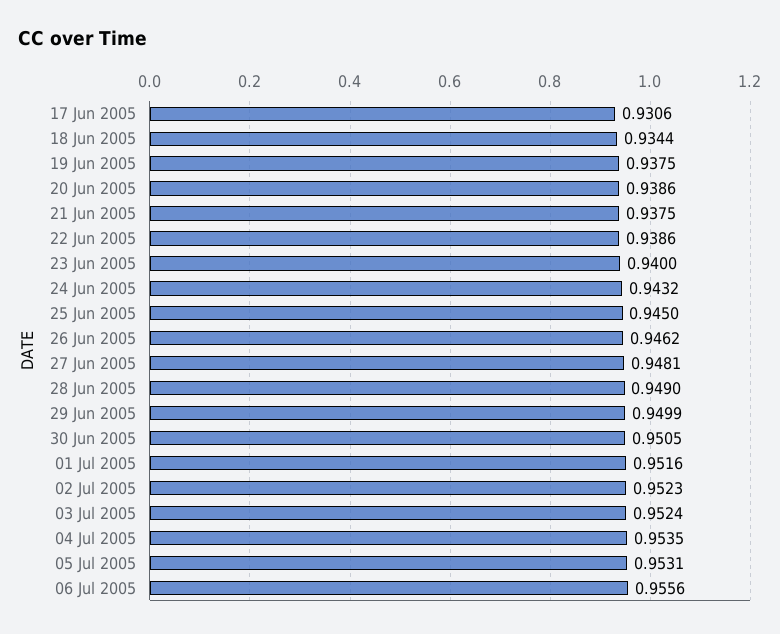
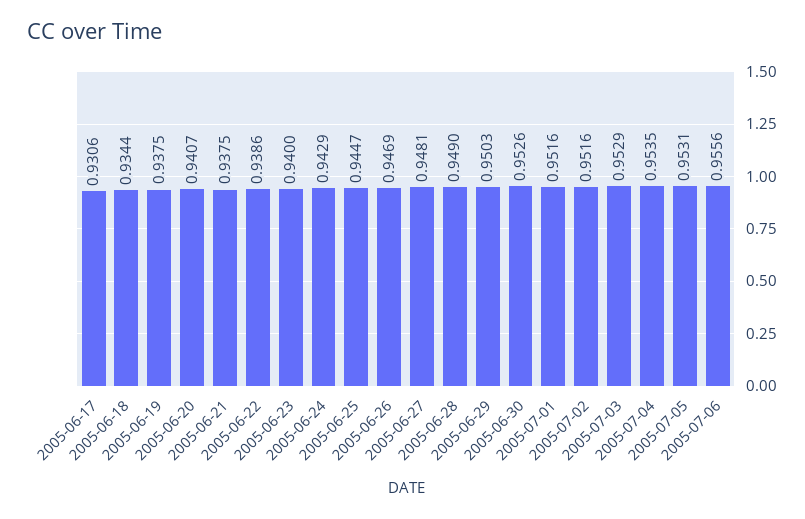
20 Jun 2005: 0.9386 -> 0.9407
24 Jun 2005: 0.9432 -> 0.9429
25 Jun 2005: 0.945 -> 0.9447
26 Jun 2005: 0.9462 -> 0.9469
29 Jun 2005: 0.9499 -> 0.9503
30 Jun 2005: 0.9505 -> 0.9526
02 Jul 2005: 0.9523 -> 0.9516
03 Jul 2005: 0.9524 -> 0.9529

